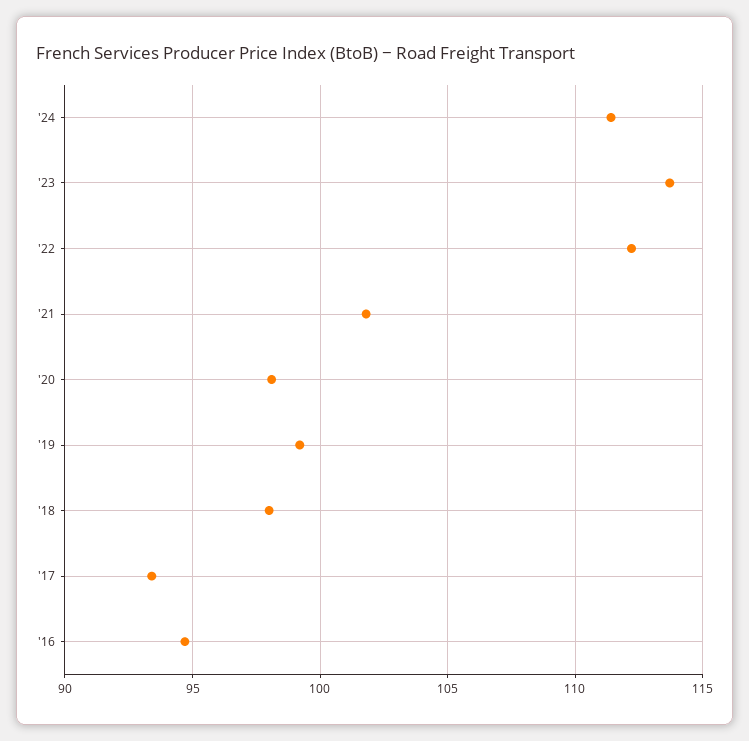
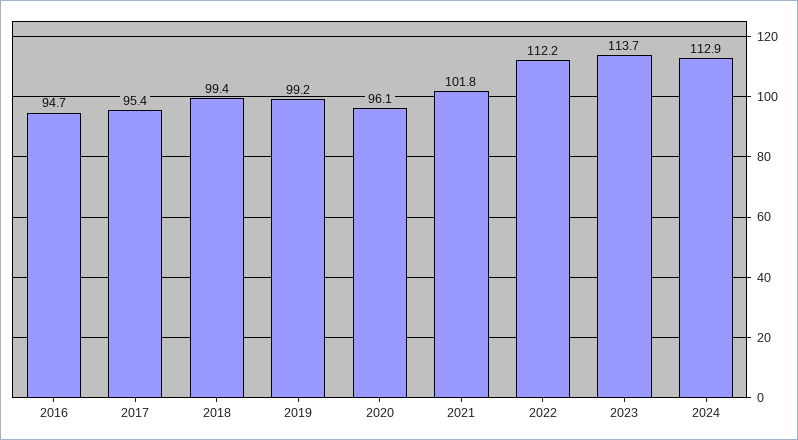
'24: 111.5 -> 112.9
'20: 98 -> 96.1
'18: 98 -> 99.4
'17: 93.5 -> 95.4

